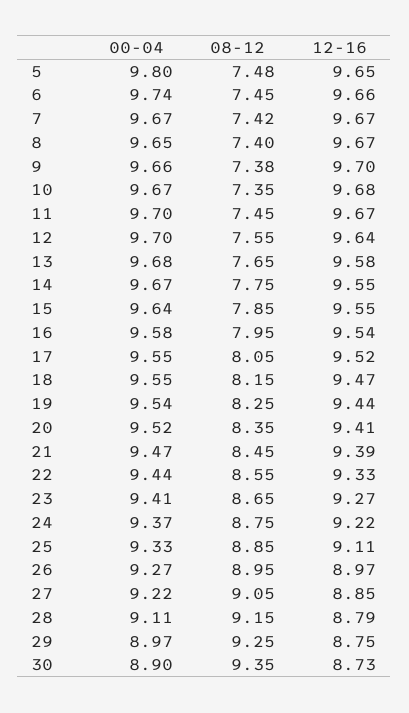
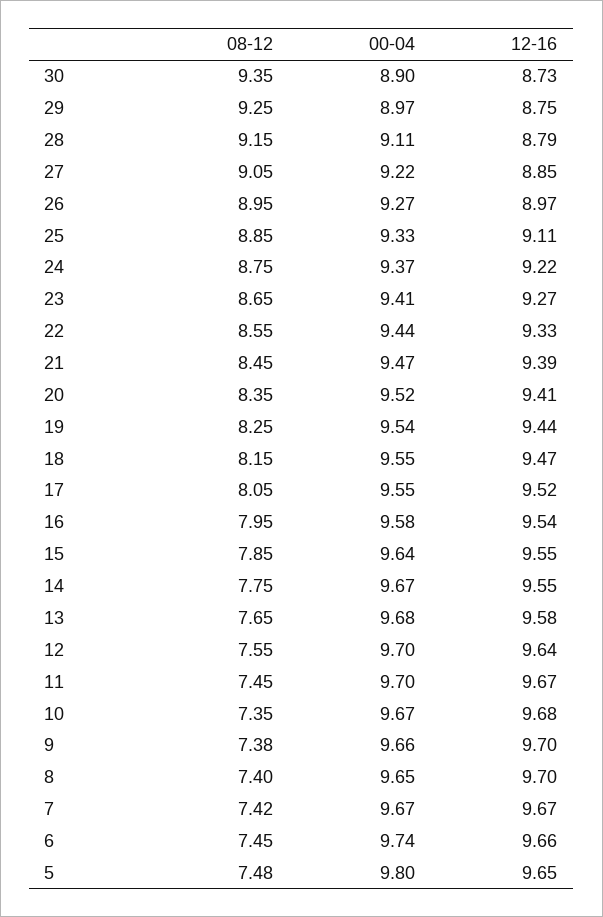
12-16, 8: 9.67 -> 9.7

